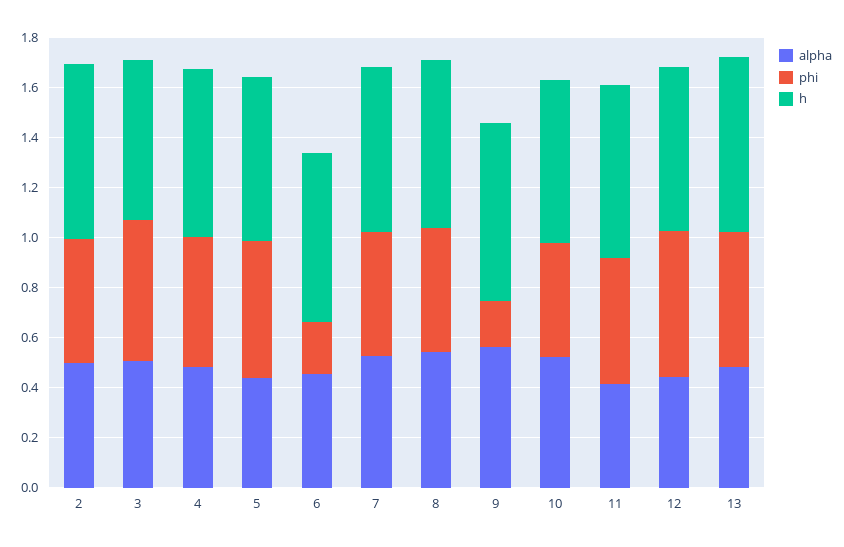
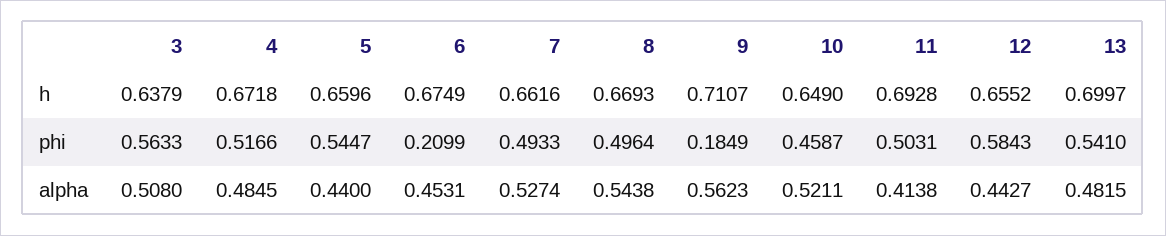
alpha, 2: 0.5 -> none
phi, 2: 0.5 -> none
h, 2: 0.7 -> none

